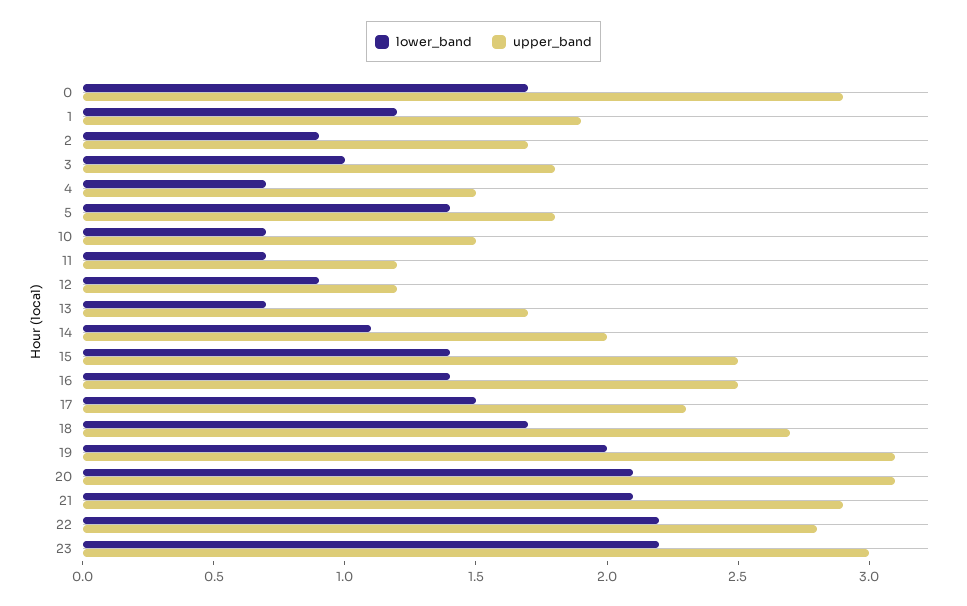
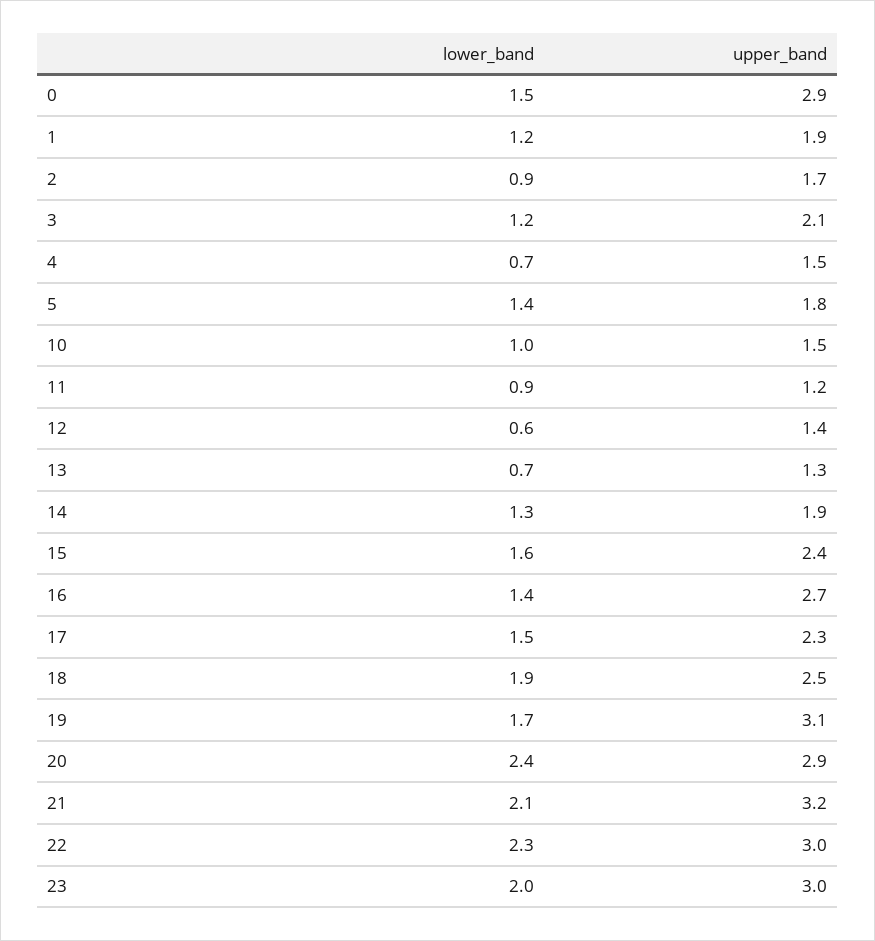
lower_band, 0: 1.7 -> 1.5
lower_band, 3: 1 -> 1.2
upper_band, 3: 1.8 -> 2.1
lower_band, 10: 0.7 -> 1
lower_band, 11: 0.7 -> 0.9
lower_band, 12: 0.9 -> 0.6
upper_band, 12: 1.2 -> 1.4
upper_band, 13: 1.7 -> 1.3
lower_band, 14: 1.1 -> 1.3
upper_band, 14: 2 -> 1.9
lower_band, 15: 1.4 -> 1.6
upper_band, 15: 2.5 -> 2.4
upper_band, 16: 2.5 -> 2.7
lower_band, 18: 1.7 -> 1.9
upper_band, 18: 2.7 -> 2.5
lower_band, 19: 2 -> 1.7
lower_band, 20: 2.1 -> 2.4
upper_band, 20: 3.1 -> 2.9
upper_band, 21: 2.9 -> 3.2
lower_band, 22: 2.2 -> 2.3
upper_band, 22: 2.8 -> 3
lower_band, 23: 2.2 -> 2

